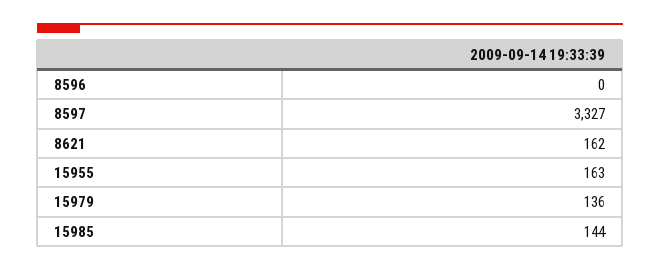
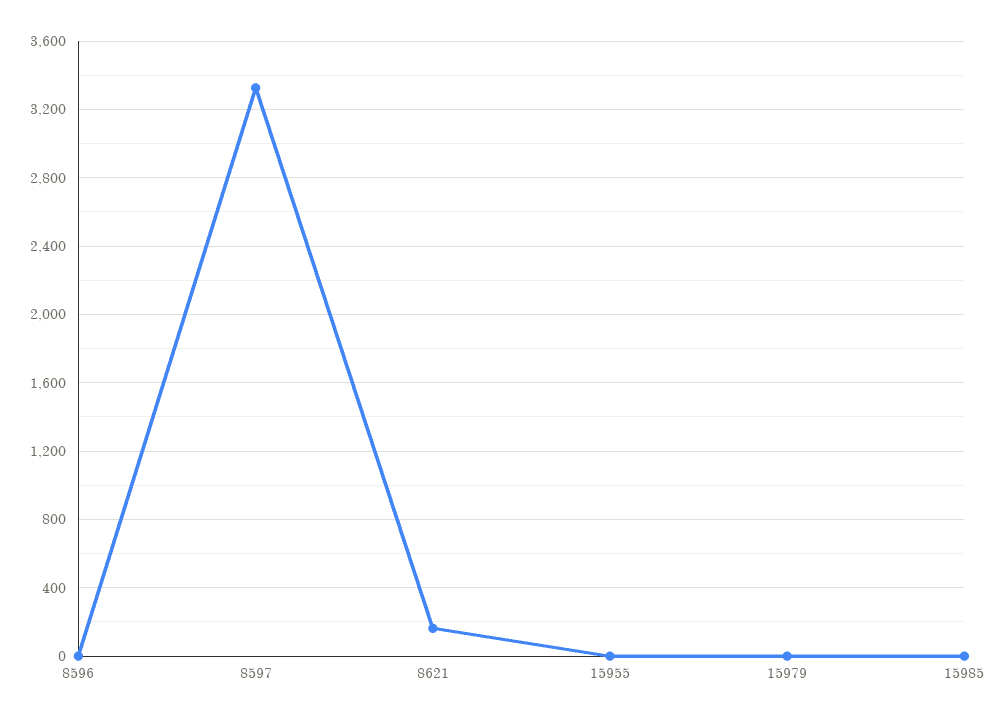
15955: 163 -> 0
15979: 136 -> 0
15985: 144 -> 0

